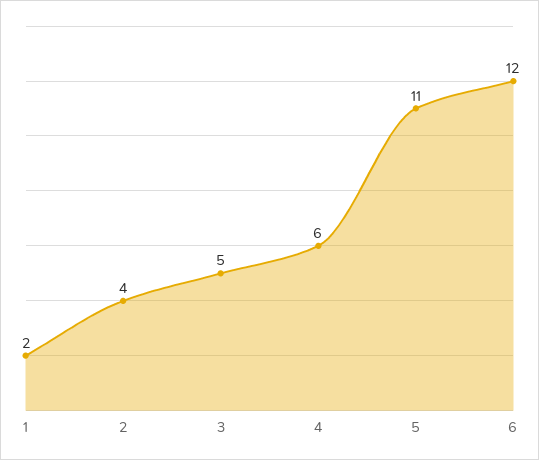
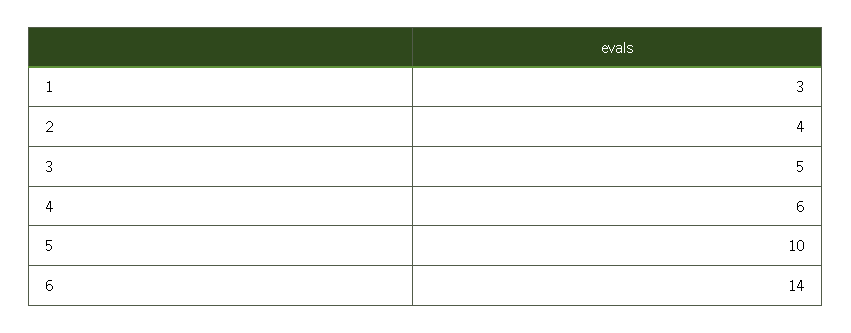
1: 2 -> 3
5: 11 -> 10
6: 12 -> 14

